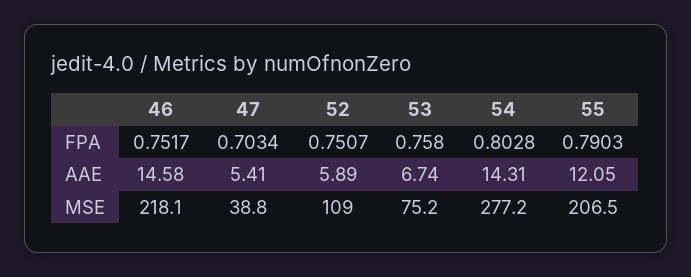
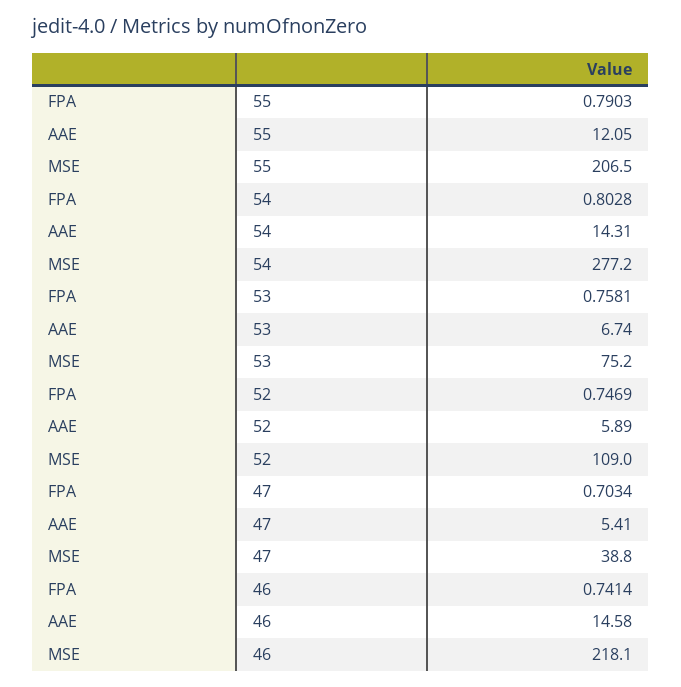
46, FPA: 0.7517 -> 0.7414
52, FPA: 0.7507 -> 0.7469
53, FPA: 0.758 -> 0.7581

